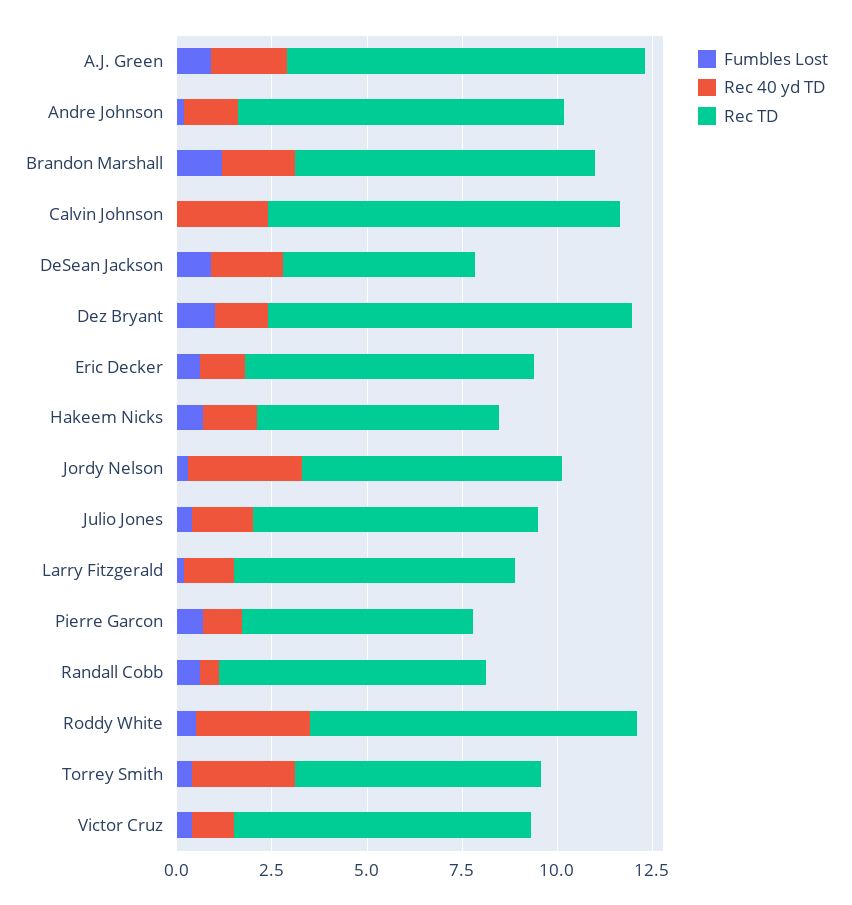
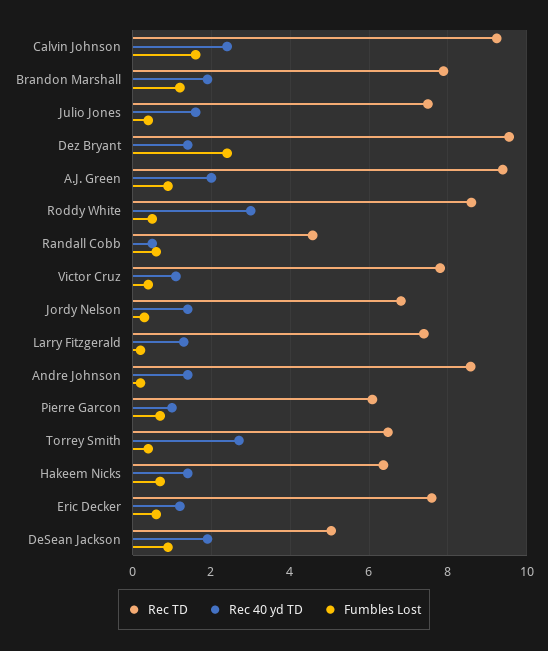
Fumbles Lost, Calvin Johnson: 0 -> 1.6
Fumbles Lost, Dez Bryant: 1 -> 2.4
Rec 40 yd TD, Jordy Nelson: 3 -> 1.4
Rec TD, Randall Cobb: 7 -> 4.6

